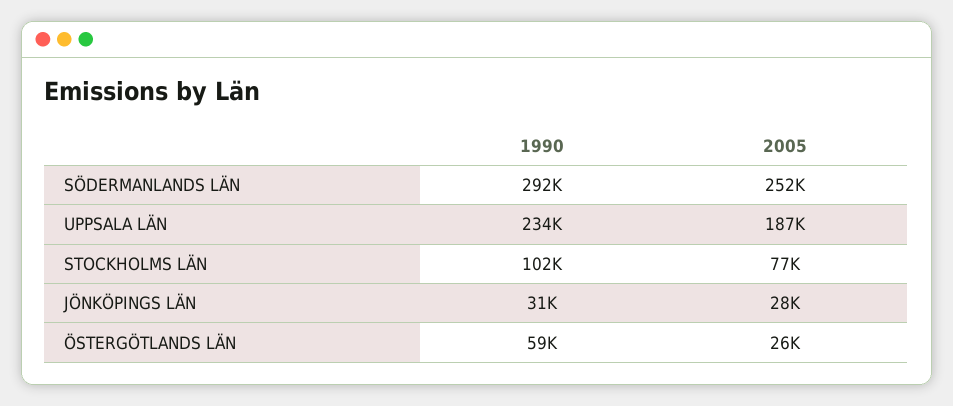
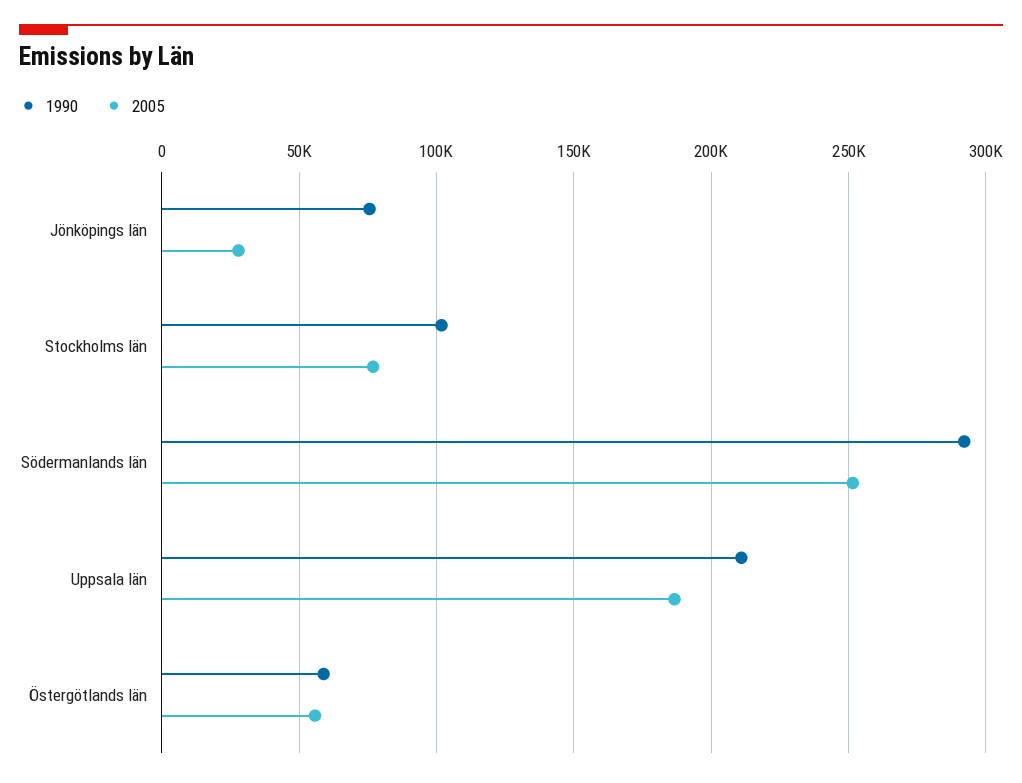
1990, UPPSALA LÄN: 234000 -> 210000
1990, JÖNKÖPINGS LÄN: 31000 -> 75000
2005, ÖSTERGÖTLANDS LÄN: 26000 -> 55000

